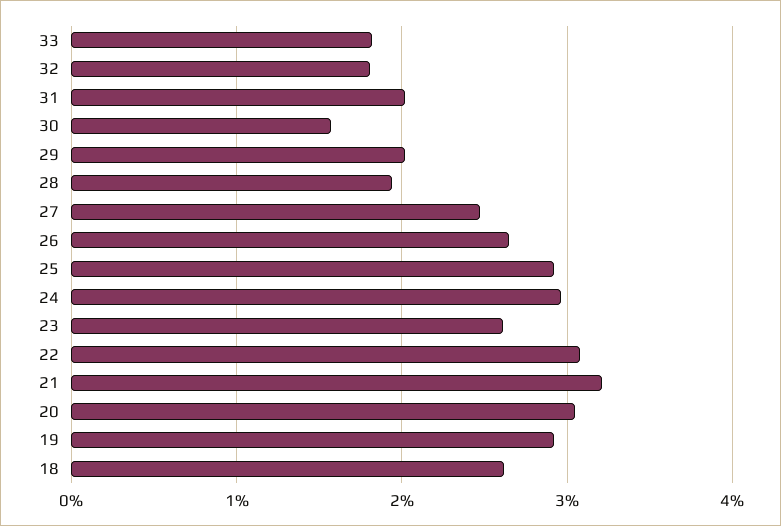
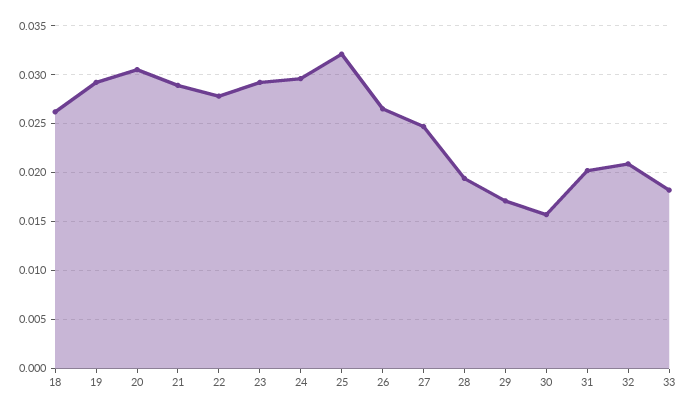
32: 0.018 -> 0.021
29: 0.02 -> 0.017
25: 0.029 -> 0.032
23: 0.026 -> 0.029
22: 0.031 -> 0.028
21: 0.032 -> 0.029

